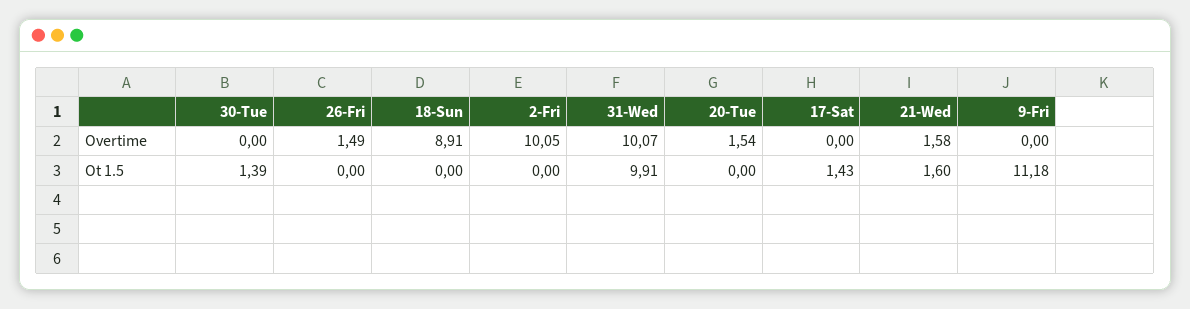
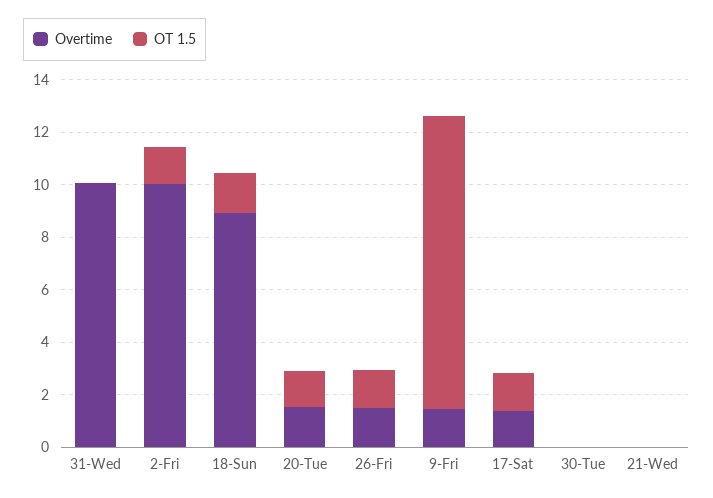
Overtime, 17-Sat: 0 -> 1.5
Overtime, 21-Wed: 1.58 -> 0
Overtime, 9-Fri: 0 -> 1.5
Ot 1.5, 30-Tue: 1.39 -> 0
Ot 1.5, 26-Fri: 0 -> 1.5
Ot 1.5, 18-Sun: 0 -> 1.5
Ot 1.5, 2-Fri: 0 -> 1.5
Ot 1.5, 31-Wed: 9.91 -> 0
Ot 1.5, 20-Tue: 0 -> 1.5
Ot 1.5, 21-Wed: 1.6 -> 0

